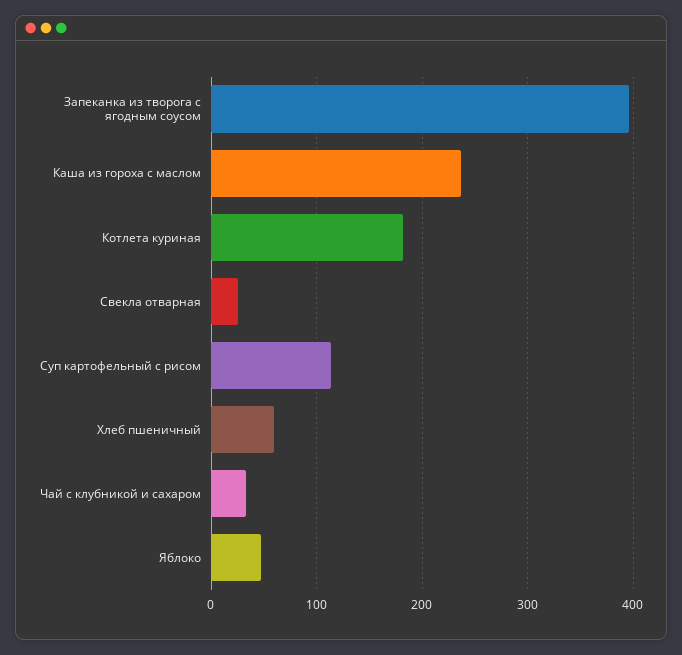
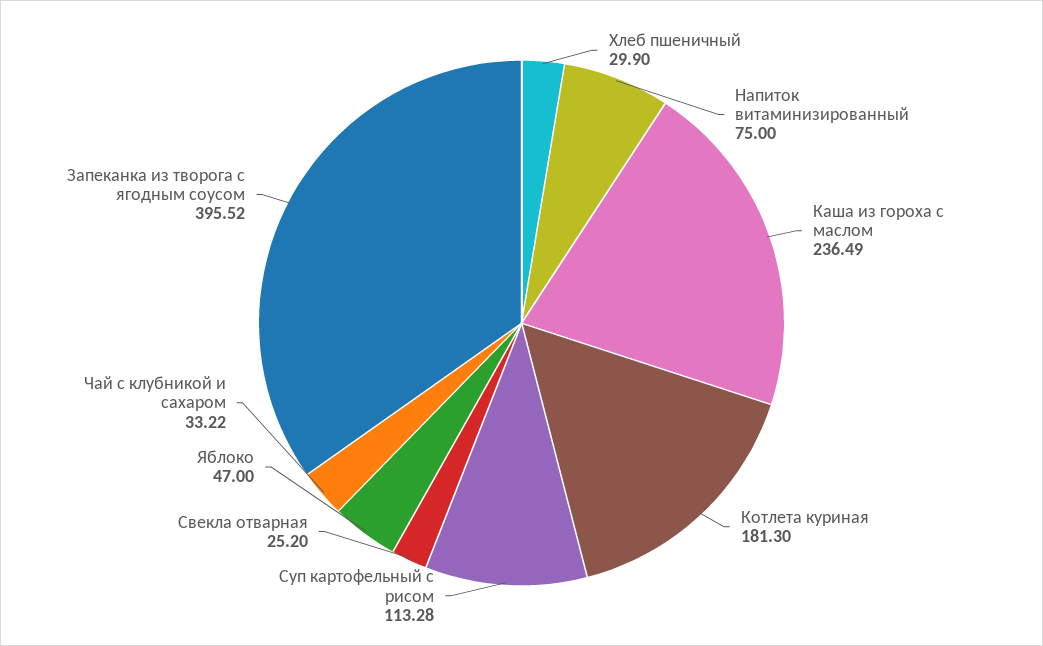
Хлеб пшеничный: 60 -> 29.9
Напиток витаминизированный: none -> 75

